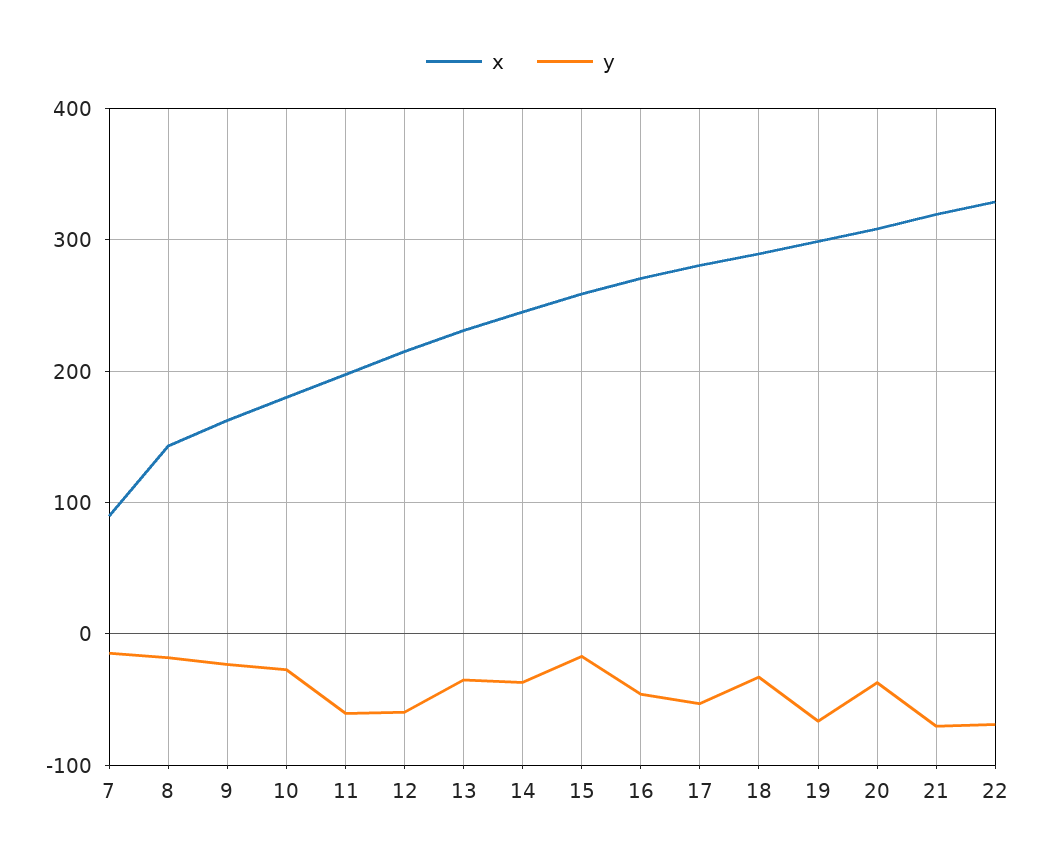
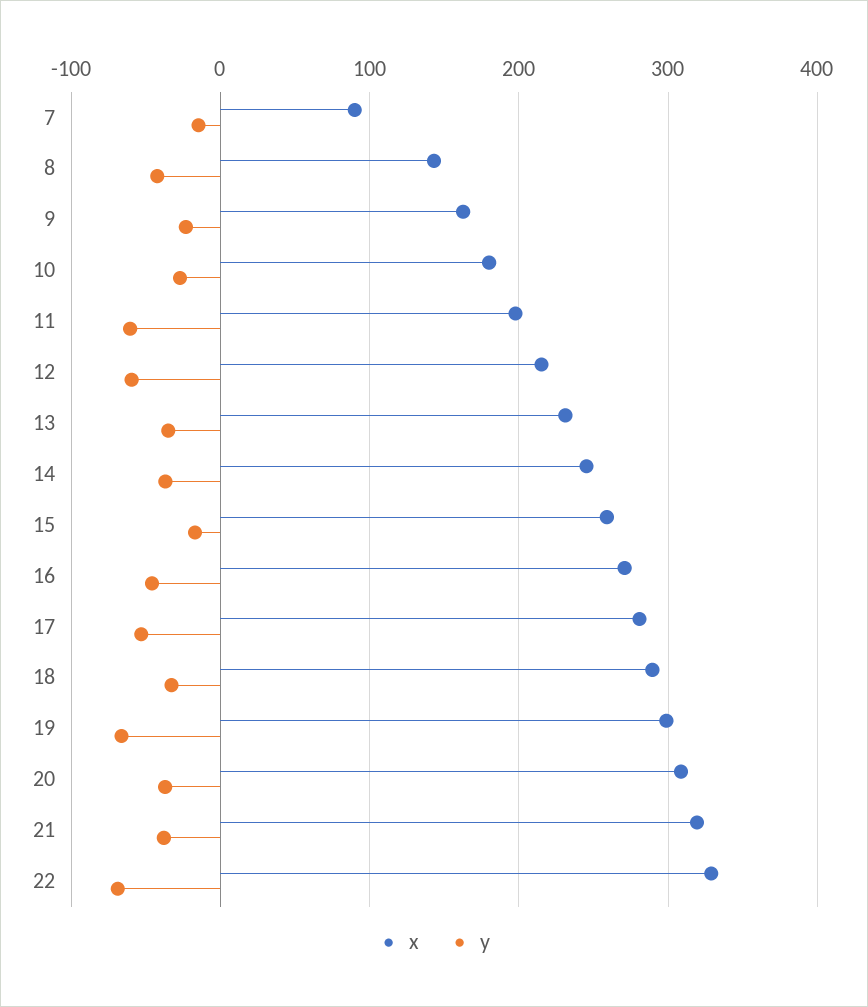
y, 8: -20 -> -40
y, 21: -70 -> -40

